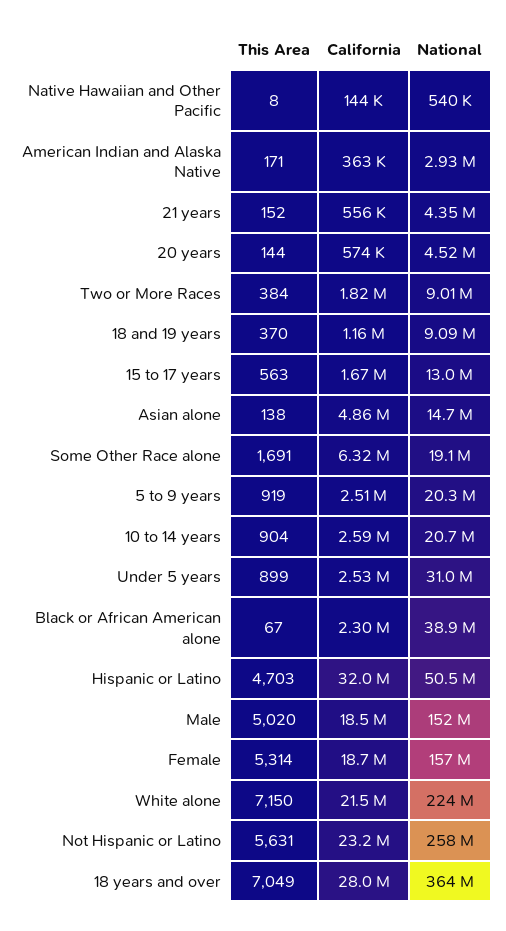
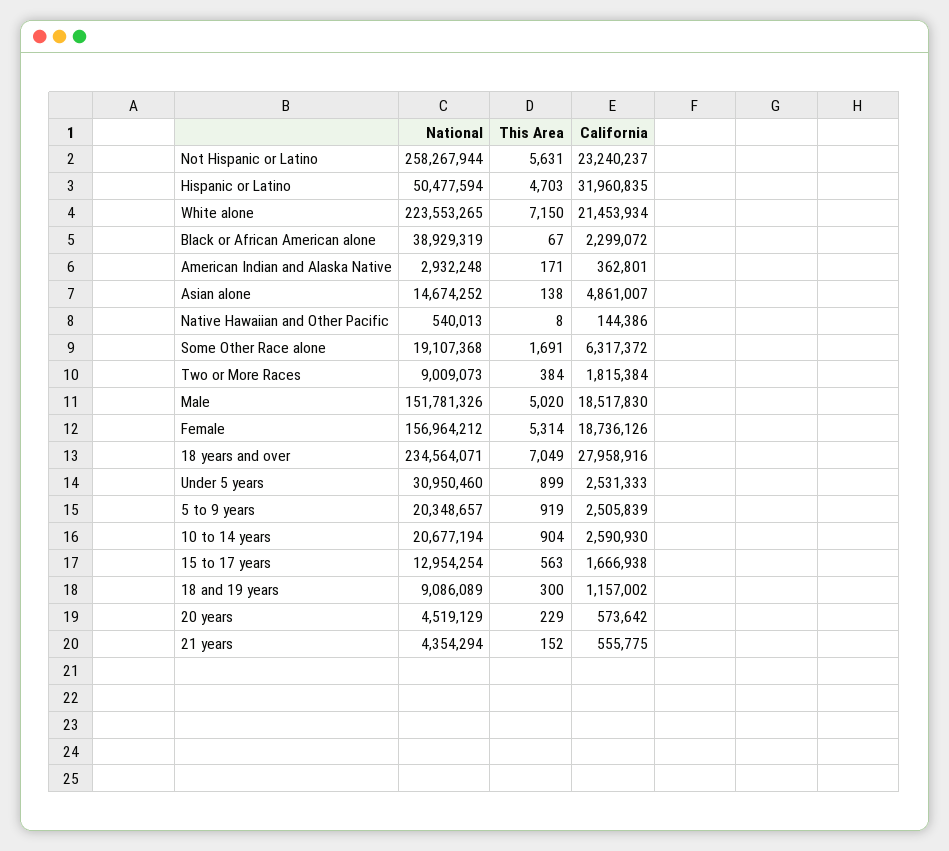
This Area, 20 years: 144 -> 229
This Area, 18 and 19 years: 370 -> 300
National, 18 years and over: 364000000 -> 234564071

